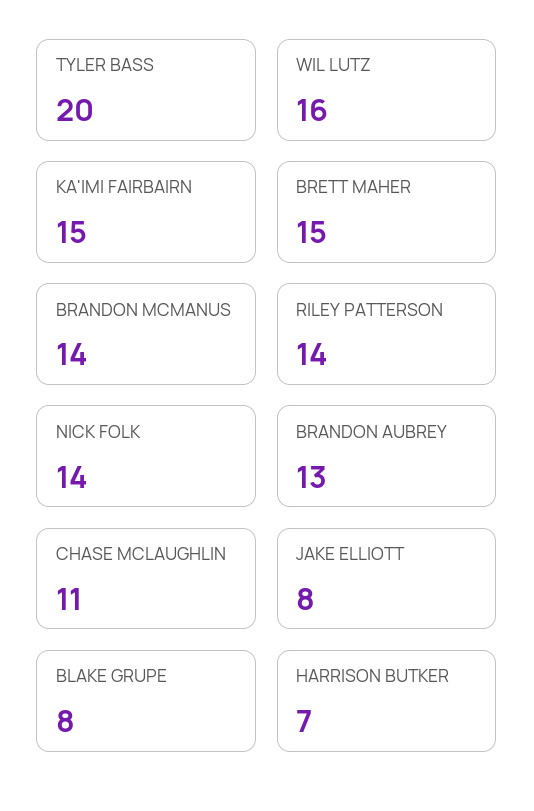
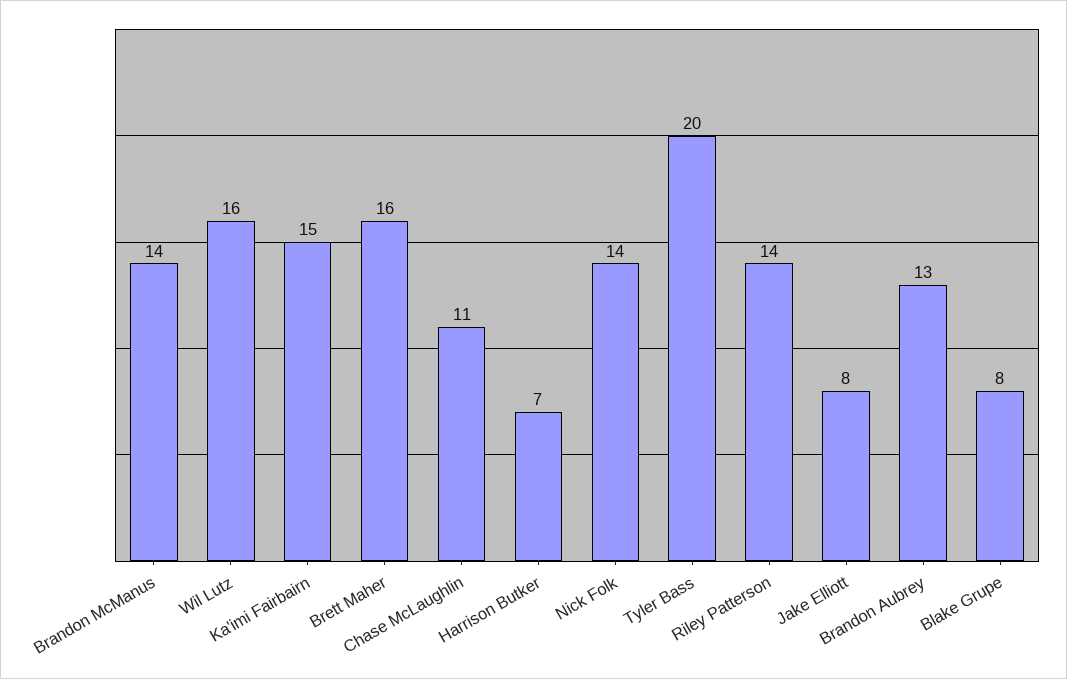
BRETT MAHER: 15 -> 16

